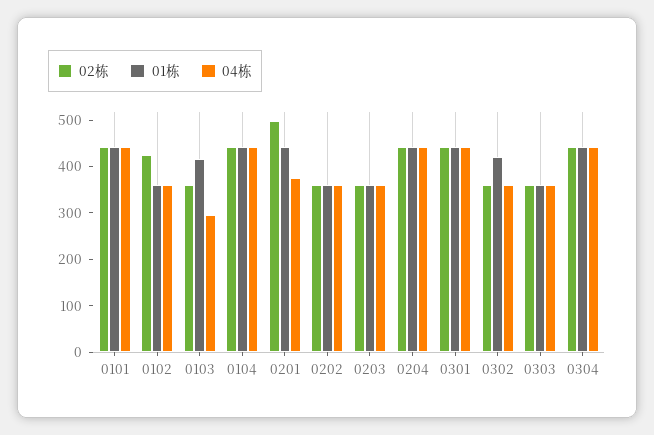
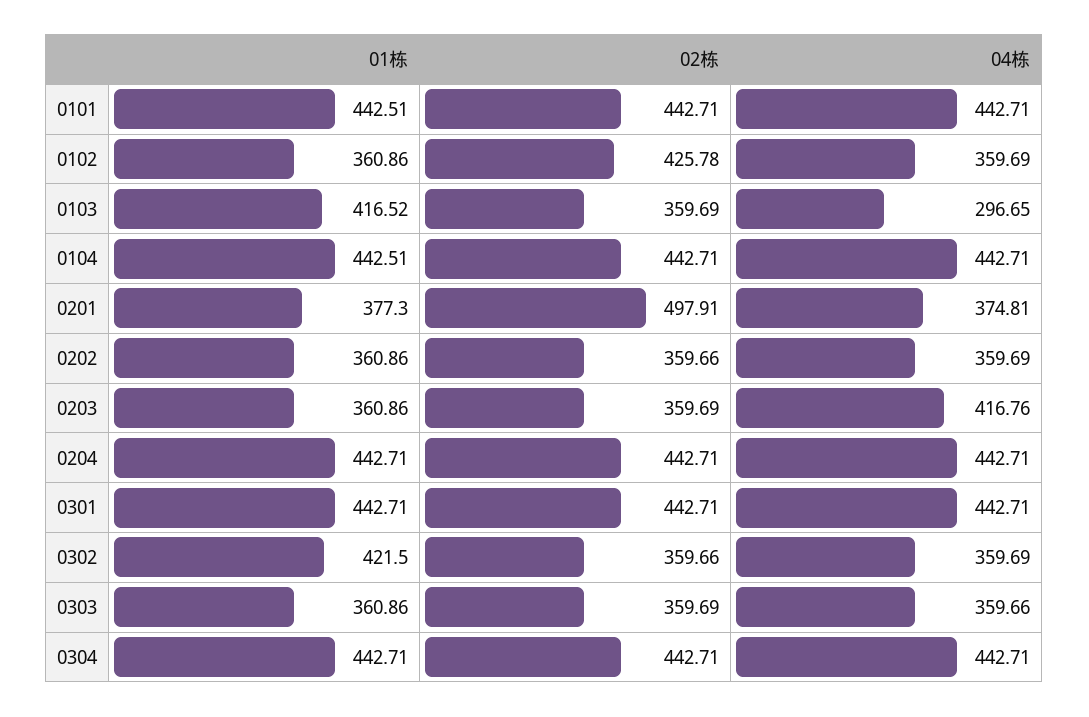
01栋, 0201: 440 -> 377.3
04栋, 0203: 360 -> 416.76

